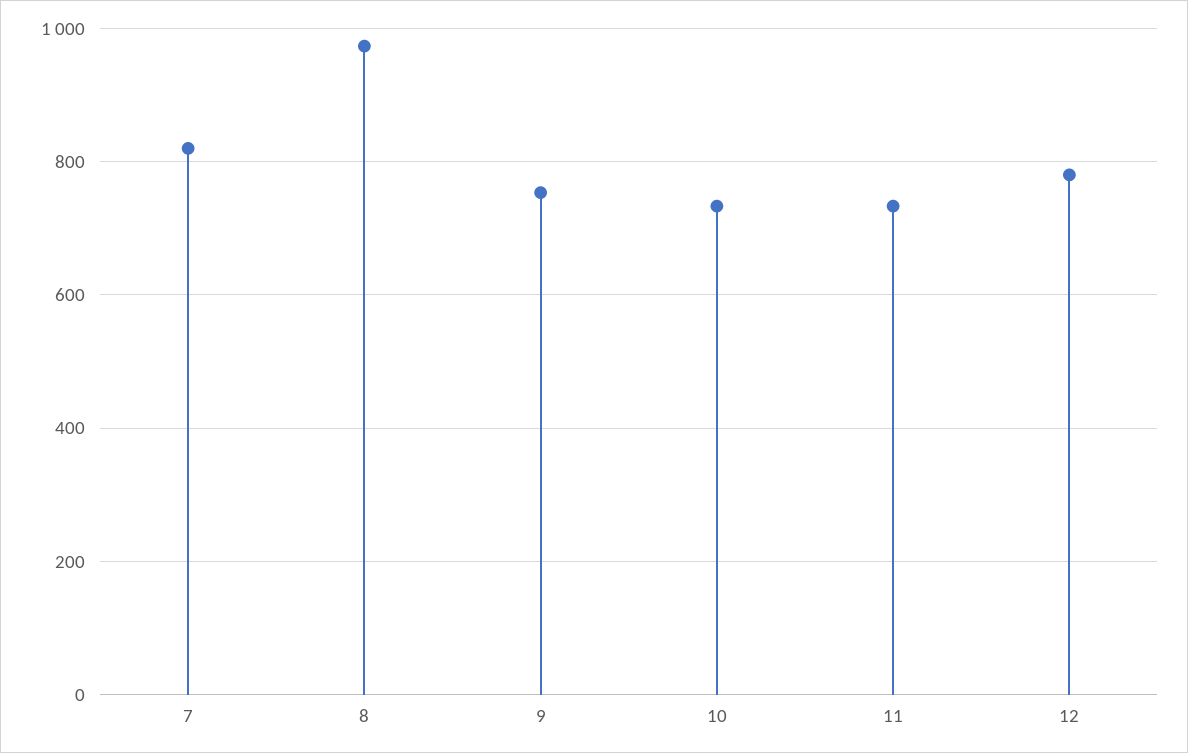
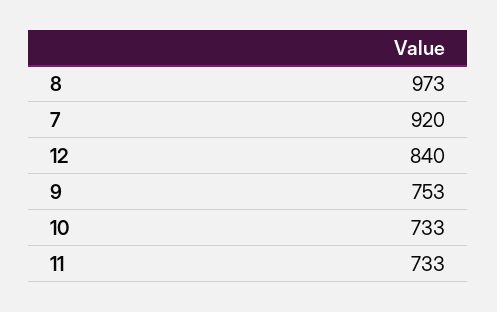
7: 820 -> 920
12: 780 -> 840

